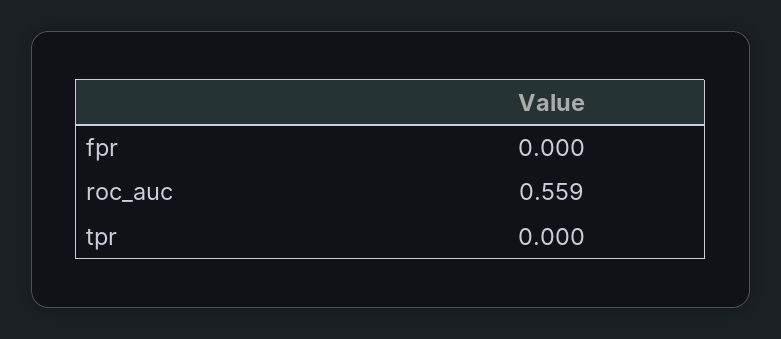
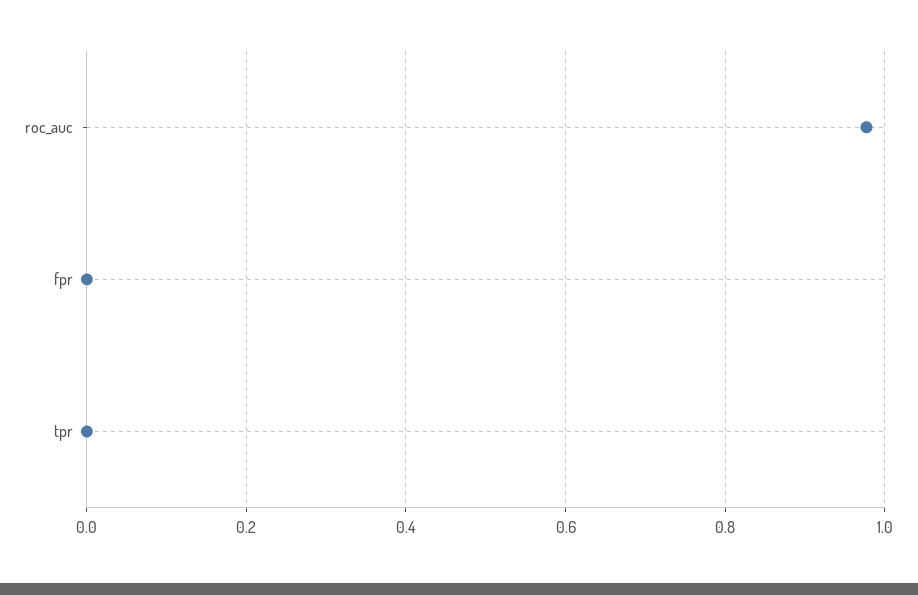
roc_auc: 0.559 -> 0.98

